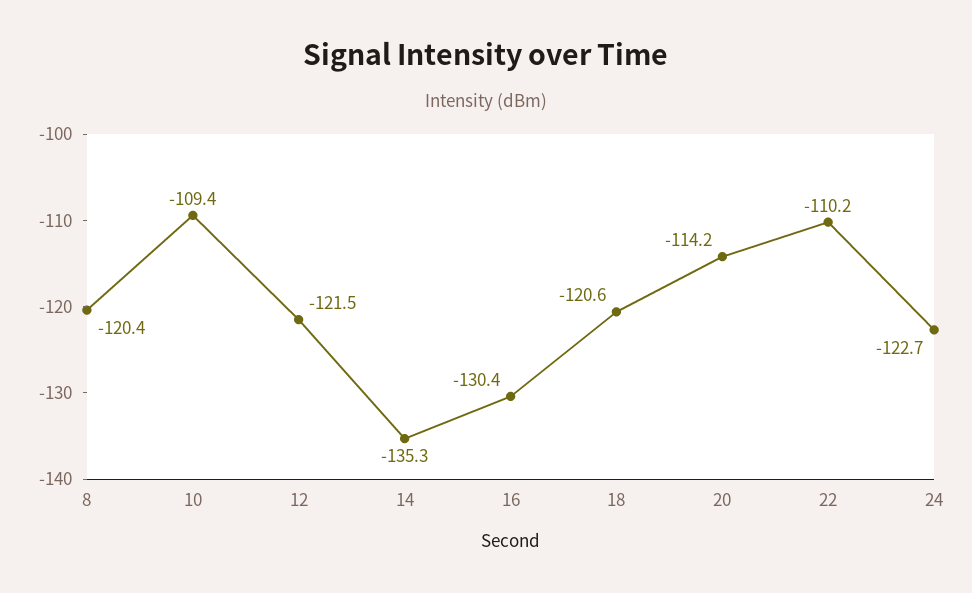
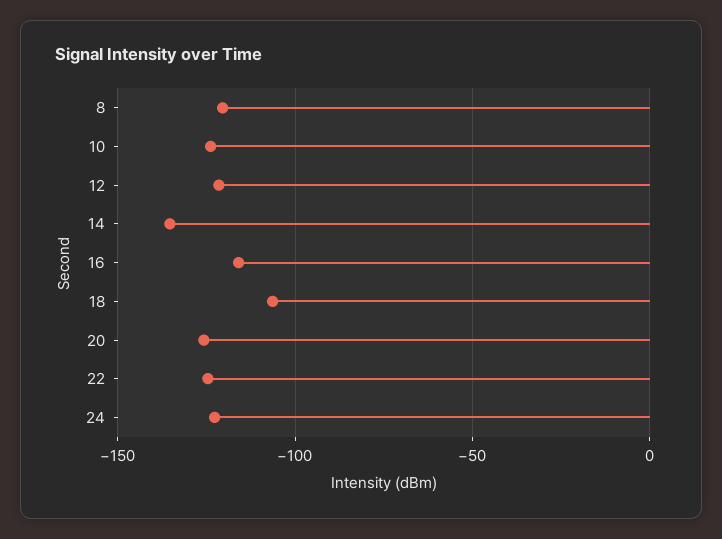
10: -109.4 -> -125
16: -130.4 -> -115
18: -120.6 -> -105
20: -114.2 -> -125
22: -110.2 -> -125

